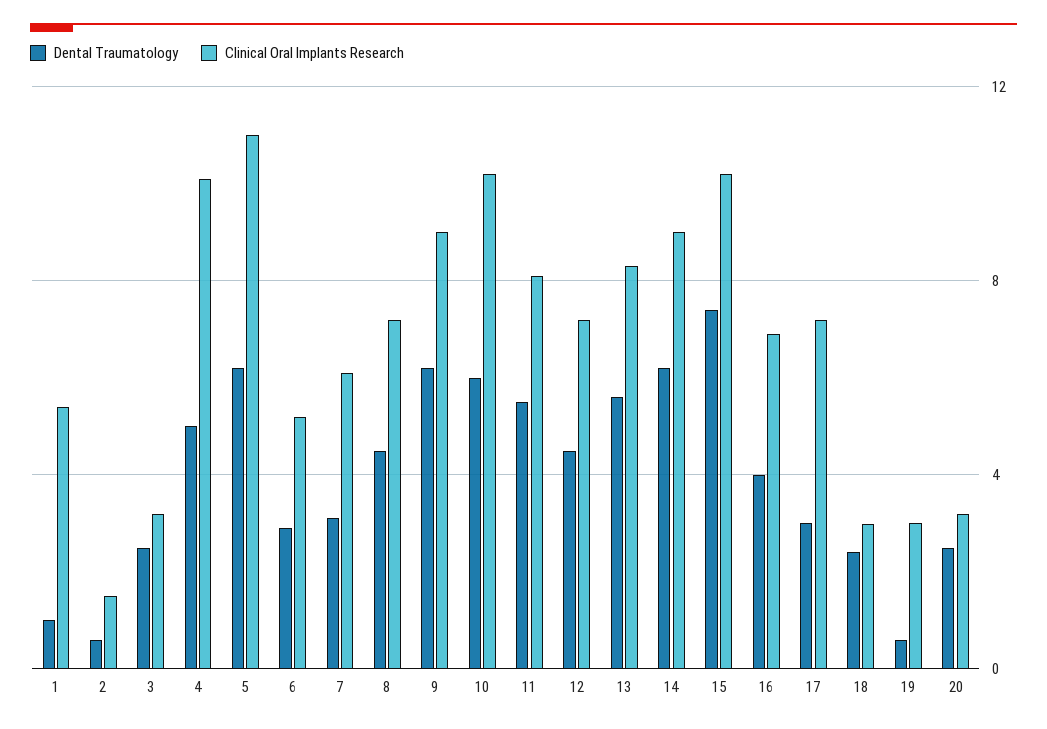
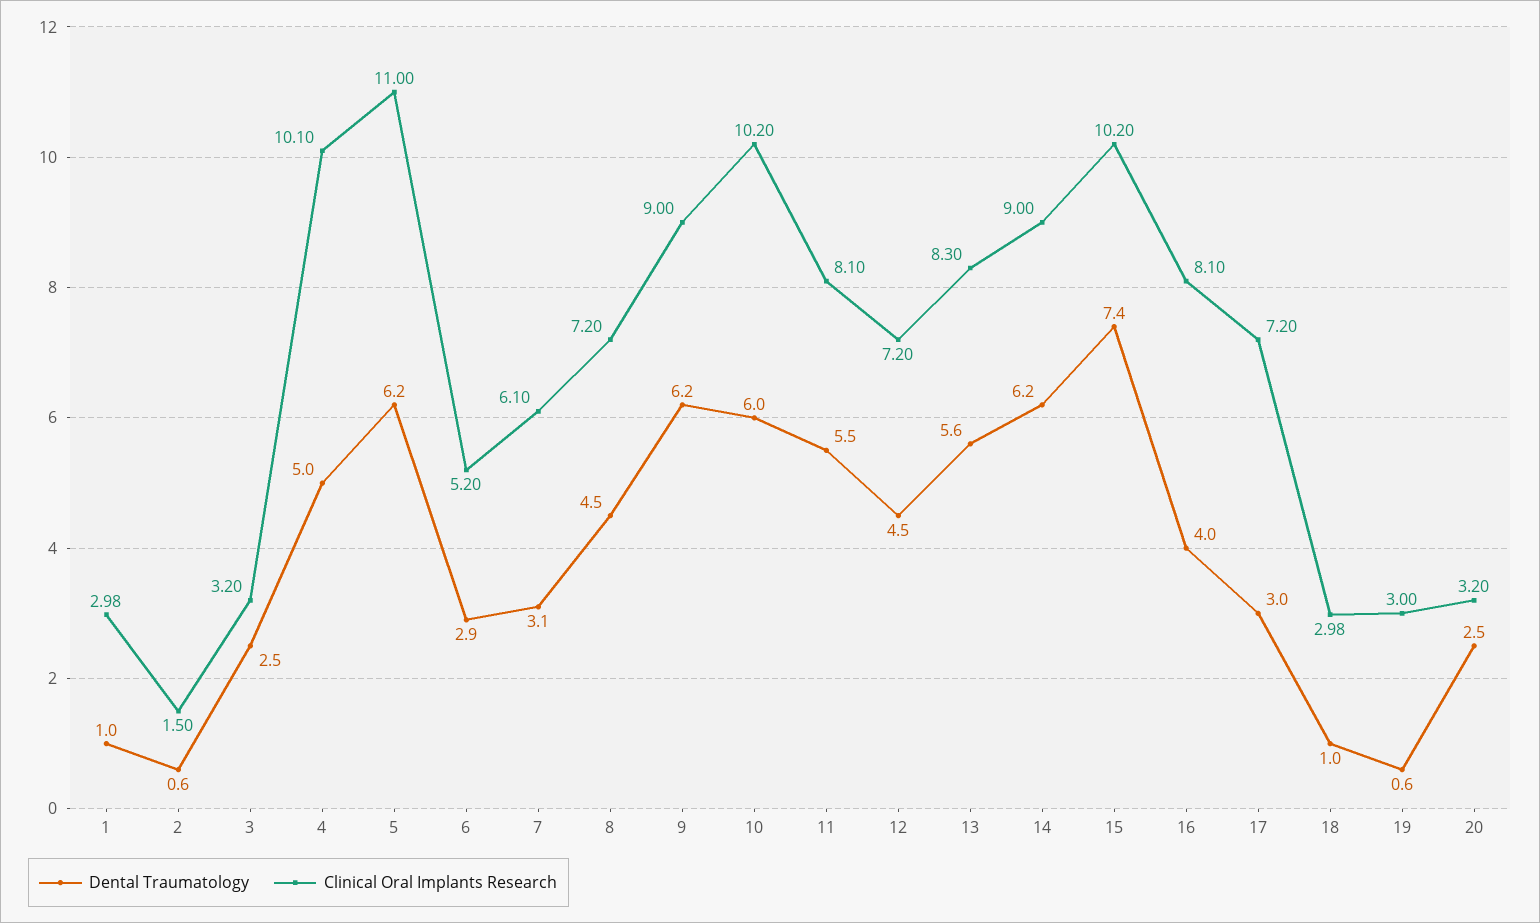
Clinical Oral Implants Research, 1: 5.5 -> 2.98
Clinical Oral Implants Research, 16: 7 -> 8.1
Dental Traumatology, 18: 2.5 -> 1

